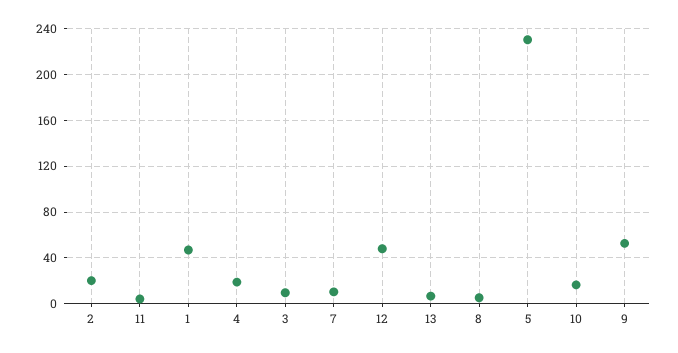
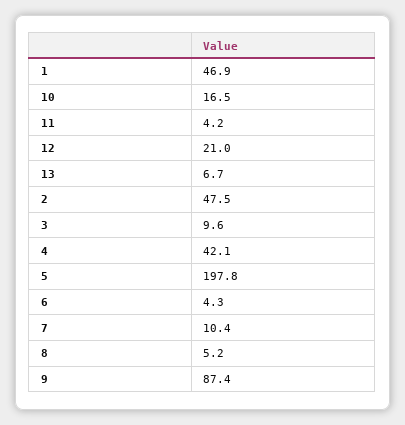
2: 20 -> 47.5
4: 20 -> 42.1
12: 50 -> 21
5: 230 -> 197.8
9: 50 -> 87.4
6: none -> 4.3

